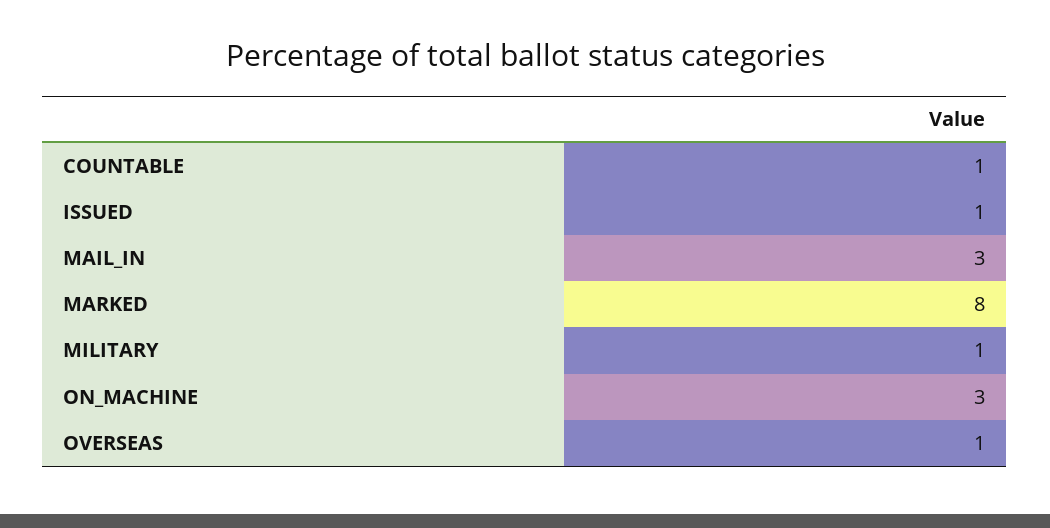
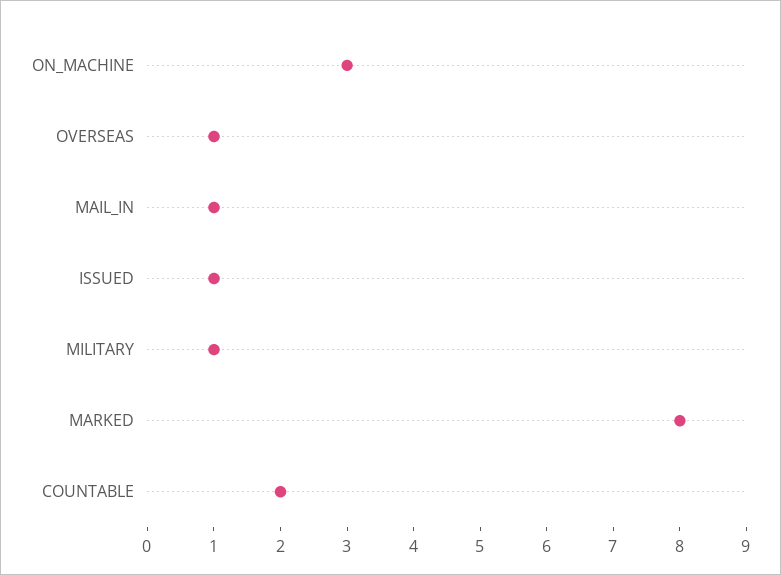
COUNTABLE: 1 -> 2
MAIL_IN: 3 -> 1

